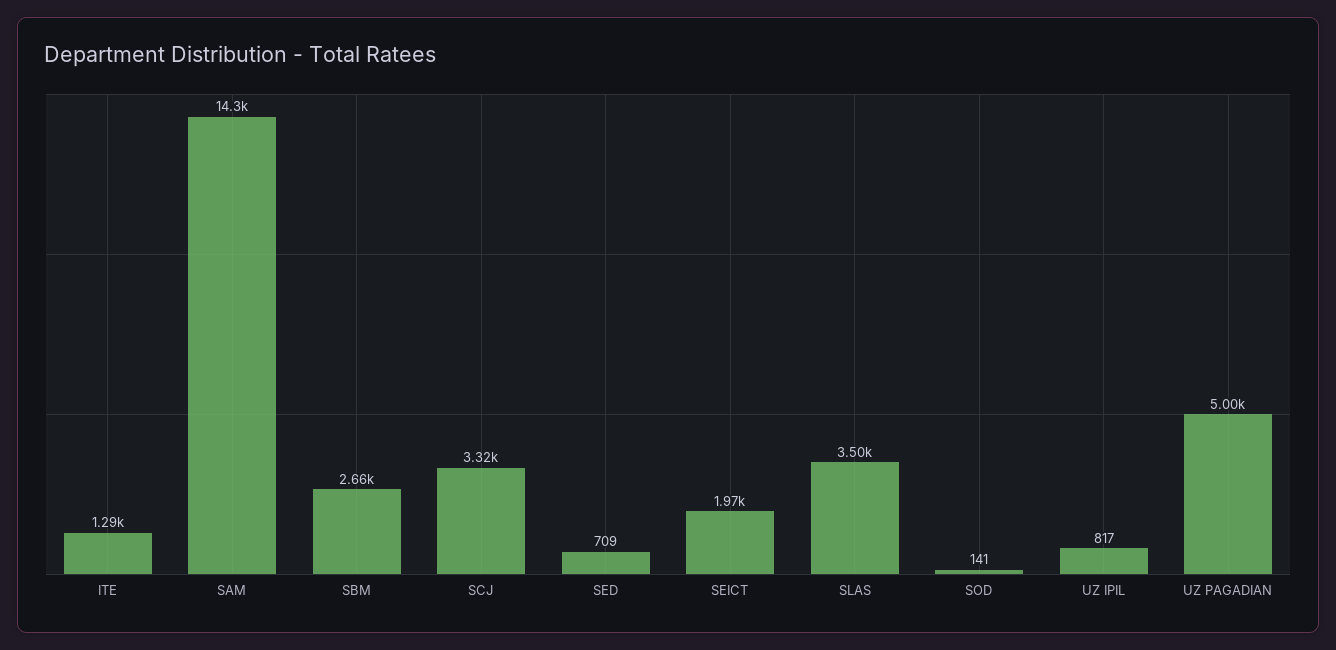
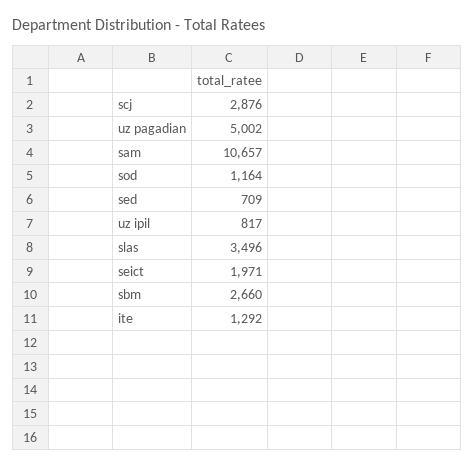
SAM: 14300 -> 10657
SCJ: 3320 -> 2876
SOD: 141 -> 1164

